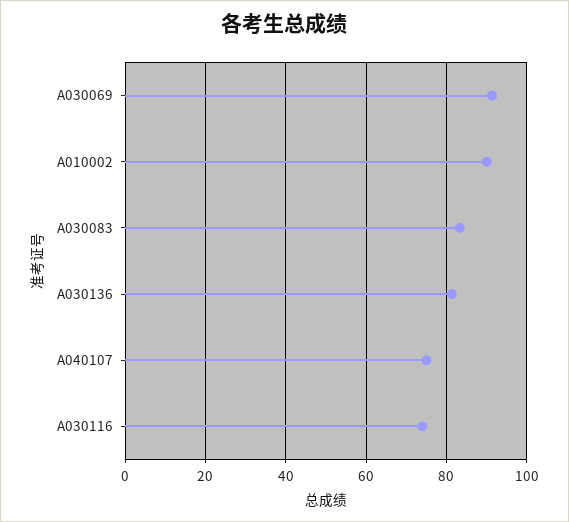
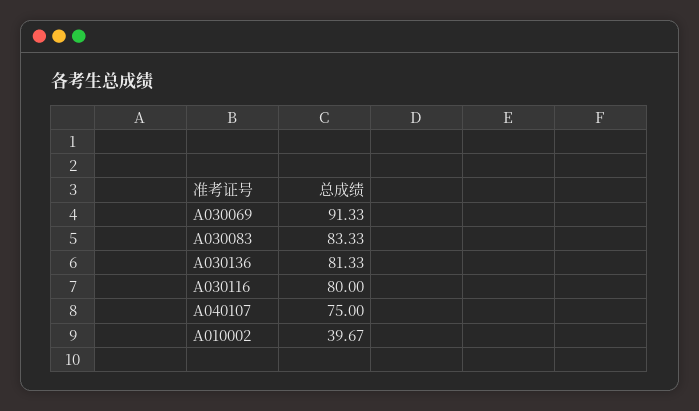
A010002: 90 -> 39.67
A030116: 74 -> 80

